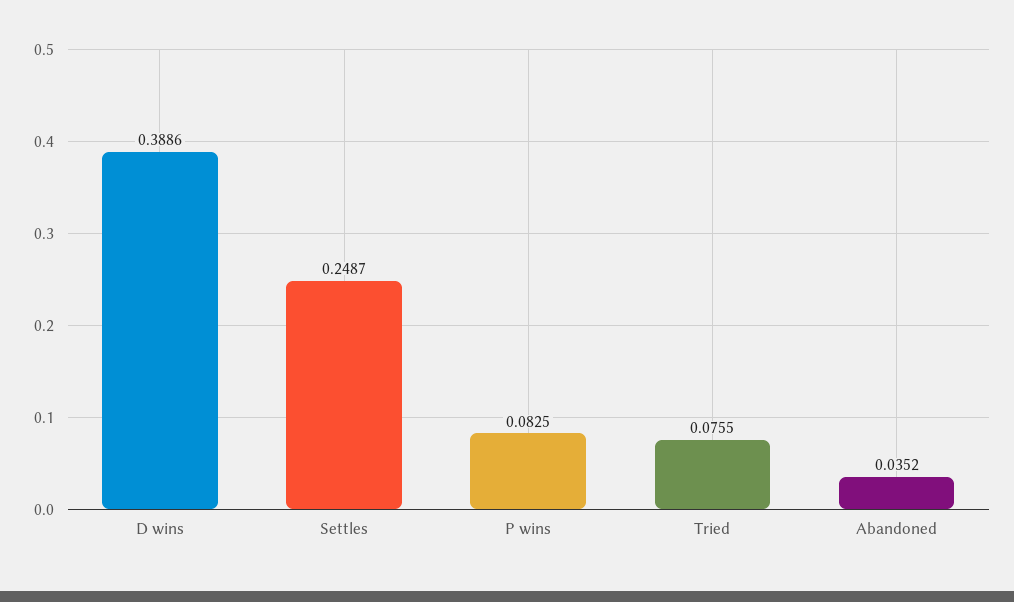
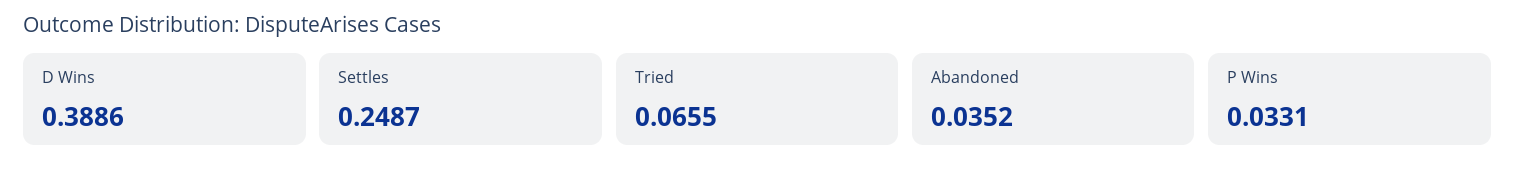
P wins: 0.0825 -> 0.0331
Tried: 0.0755 -> 0.0655

